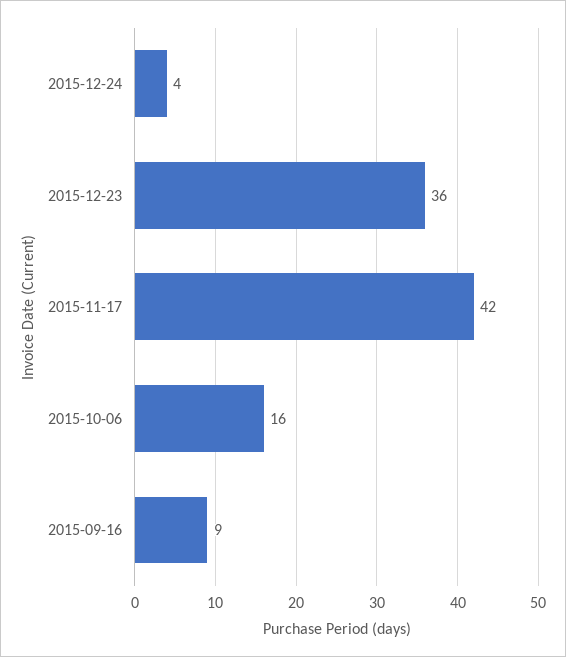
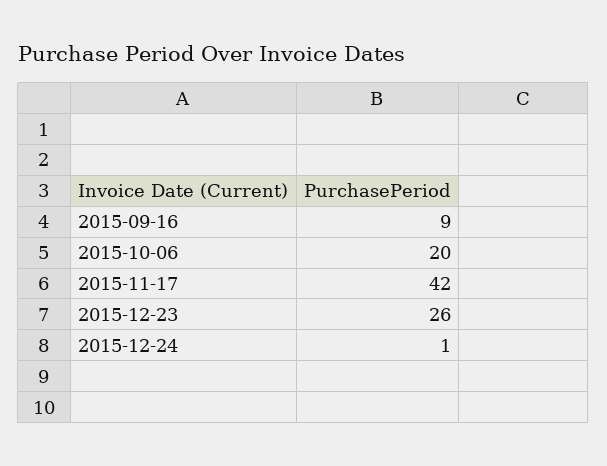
2015-12-24: 4 -> 1
2015-12-23: 36 -> 26
2015-10-06: 16 -> 20

